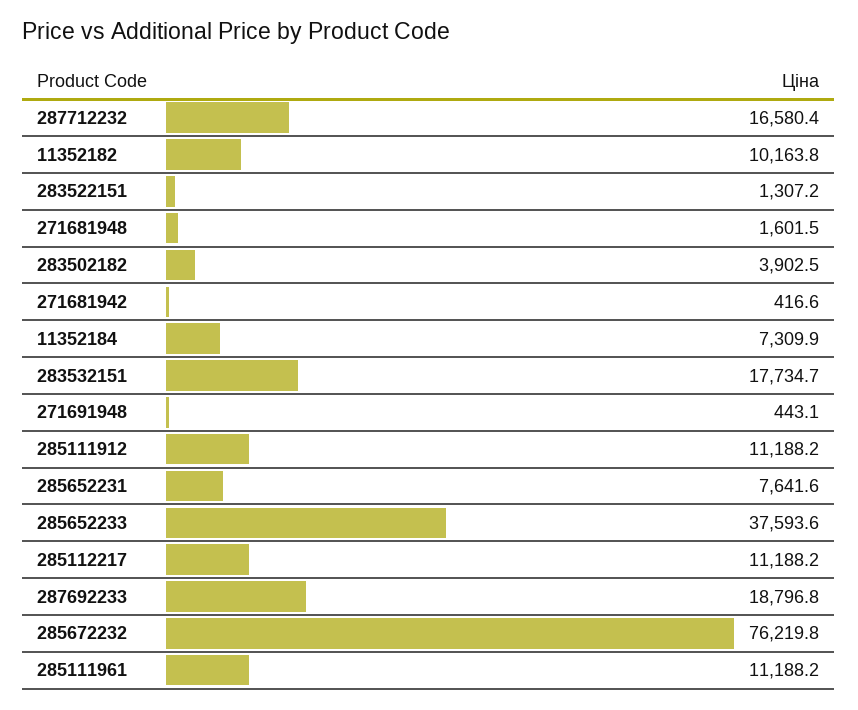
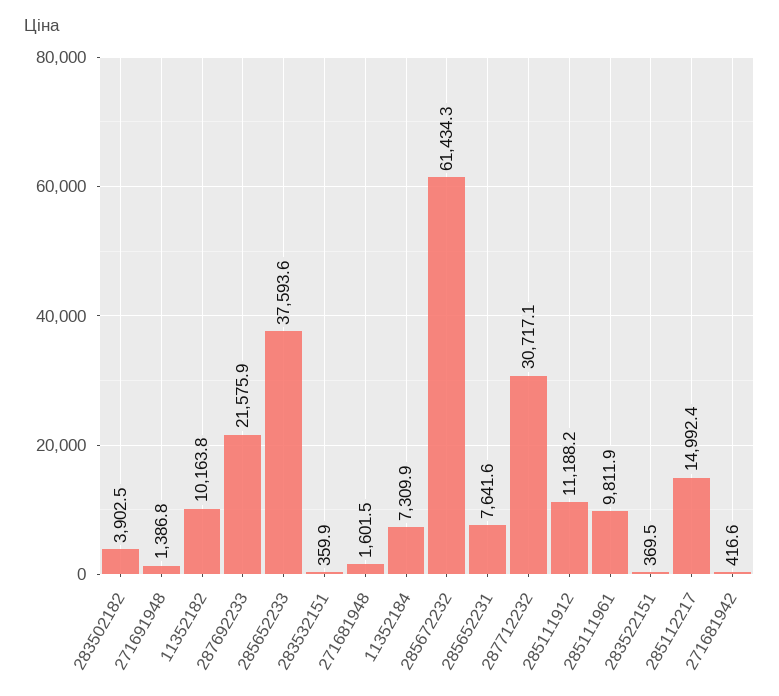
287712232: 16580.4 -> 30717.1
283522151: 1307.2 -> 369.5
283532151: 17734.7 -> 359.9
271691948: 443.1 -> 1386.8
285112217: 11188.2 -> 14992.4
287692233: 18796.8 -> 21575.9
285672232: 76219.8 -> 61434.3
285111961: 11188.2 -> 9811.9

